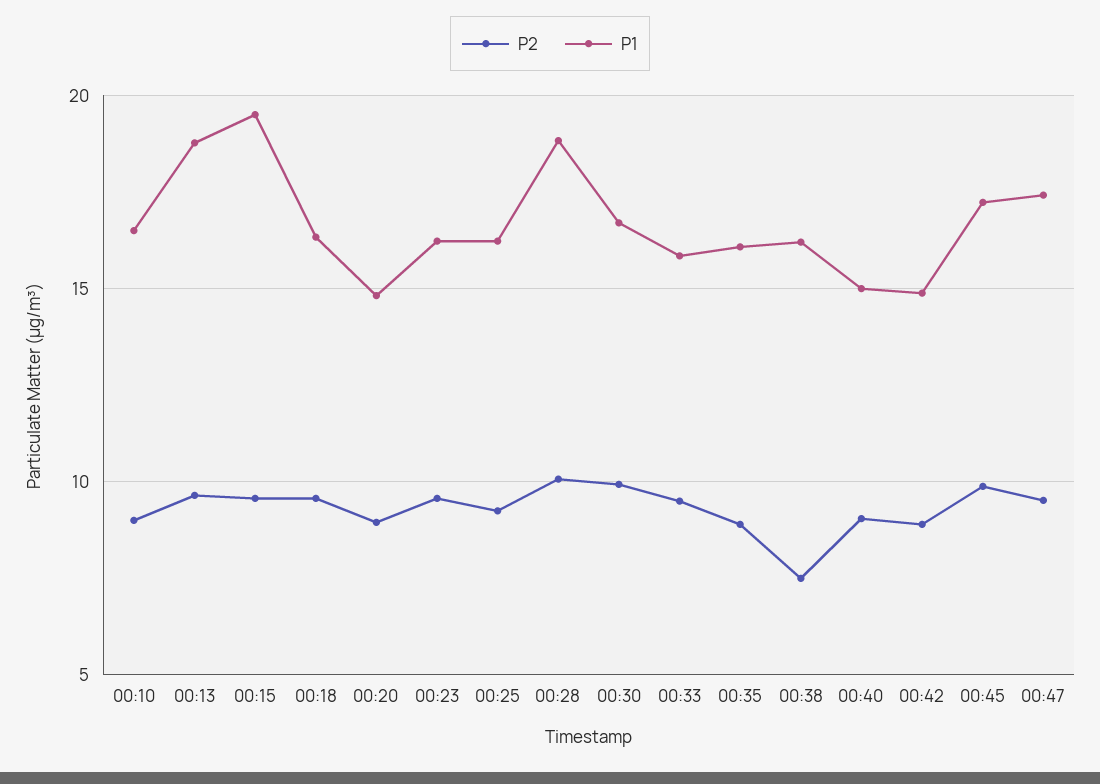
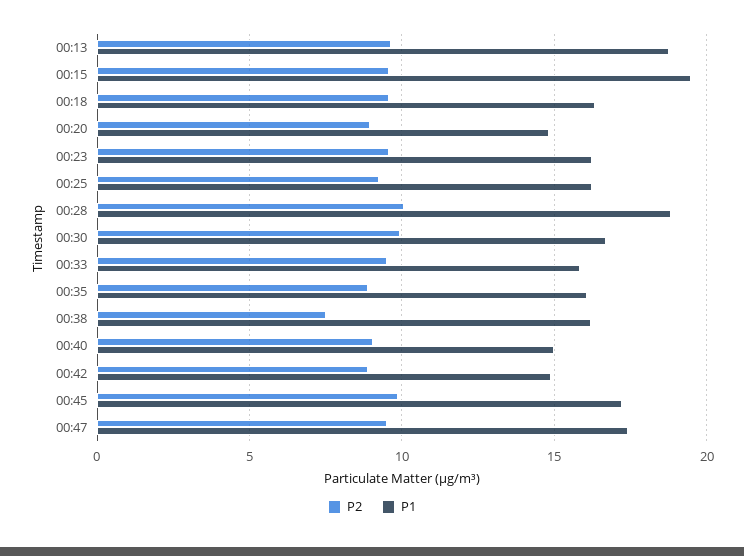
P2, 00:10: 9 -> none
P1, 00:10: 16.5 -> none

